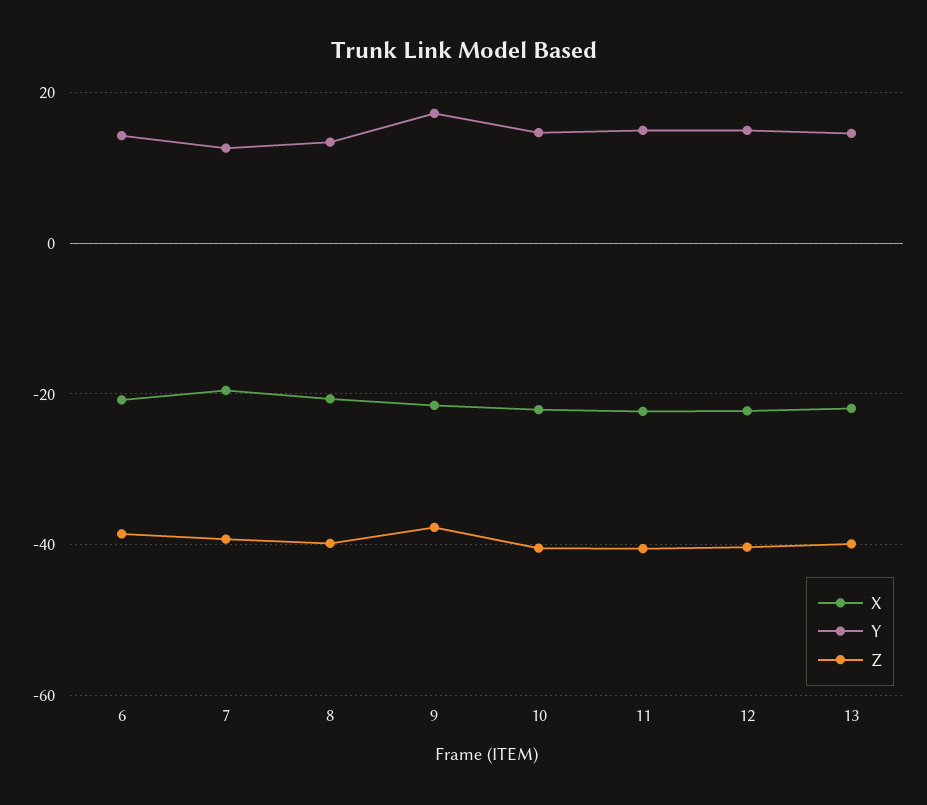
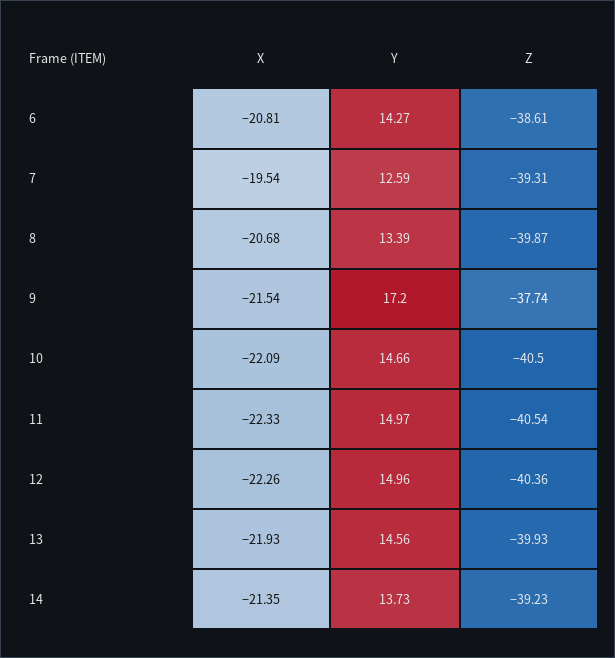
X, 14: none -> -21.35
Y, 14: none -> 13.73
Z, 14: none -> -39.23

